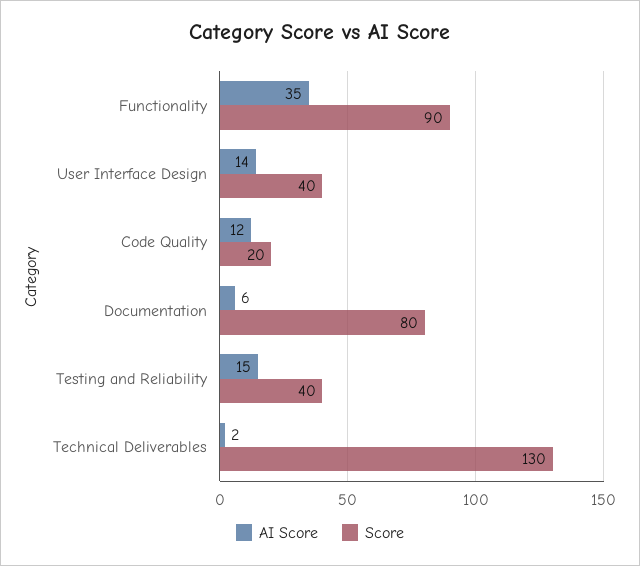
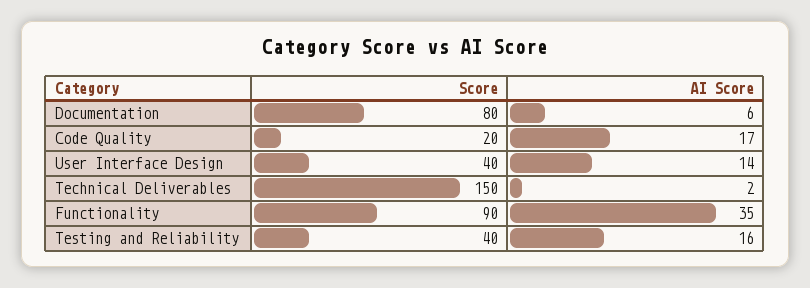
AI Score, Code Quality: 12 -> 17
AI Score, Testing and Reliability: 15 -> 16
Score, Technical Deliverables: 130 -> 150

